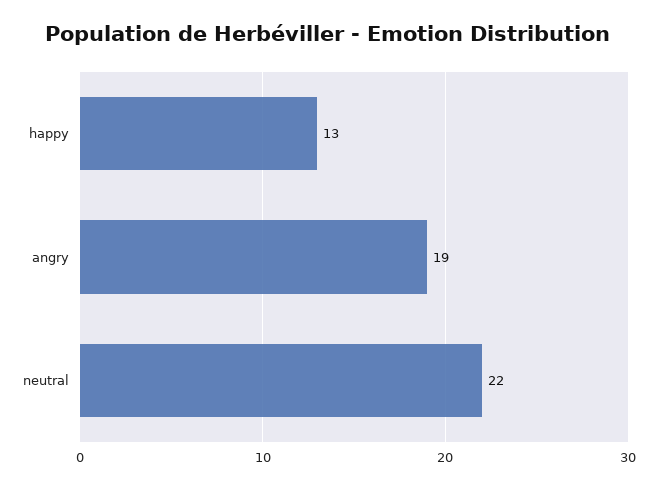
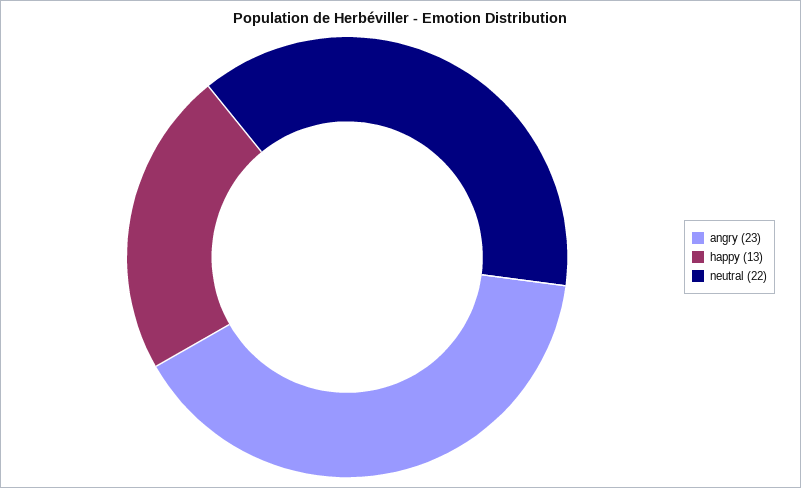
angry: 19 -> 23

